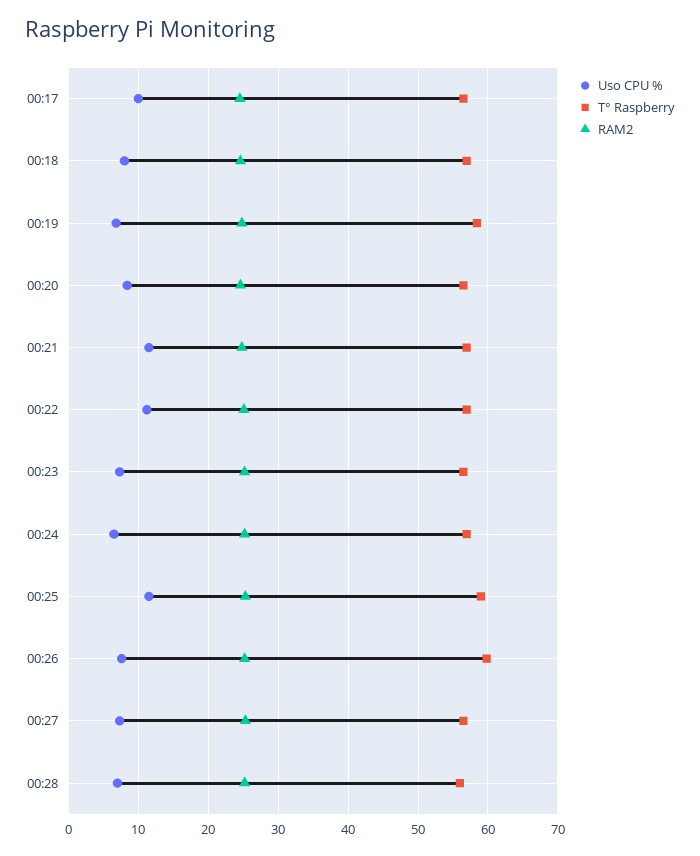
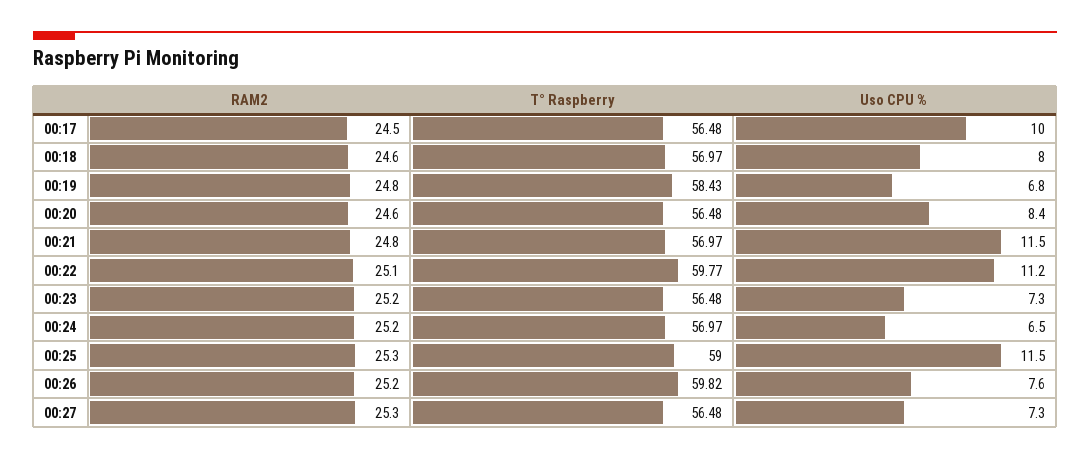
T° Raspberry, 00:22: 57 -> 59.77
Uso CPU %, 00:28: 7 -> none
T° Raspberry, 00:28: 56 -> none
RAM2, 00:28: 25 -> none

